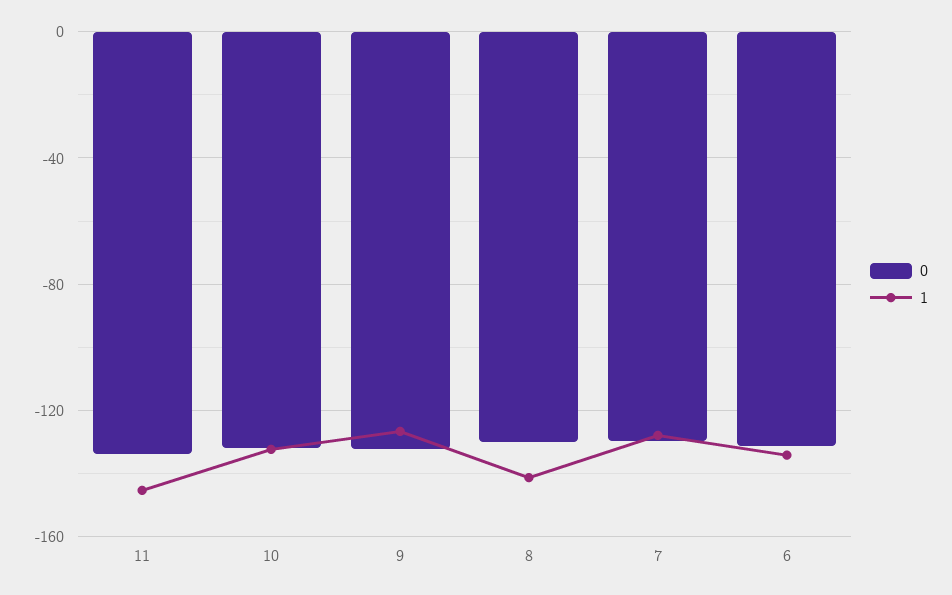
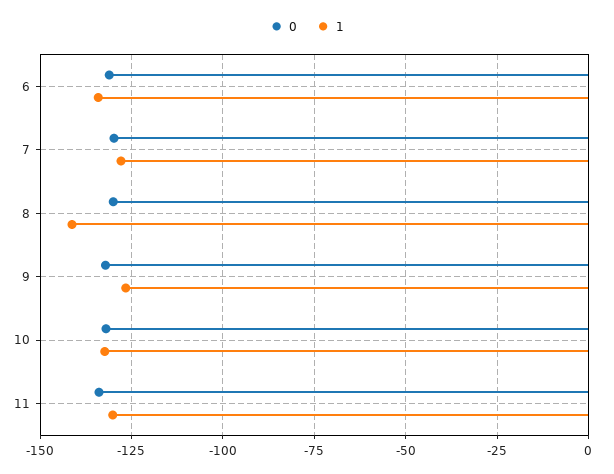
1, 11: -145 -> -130

